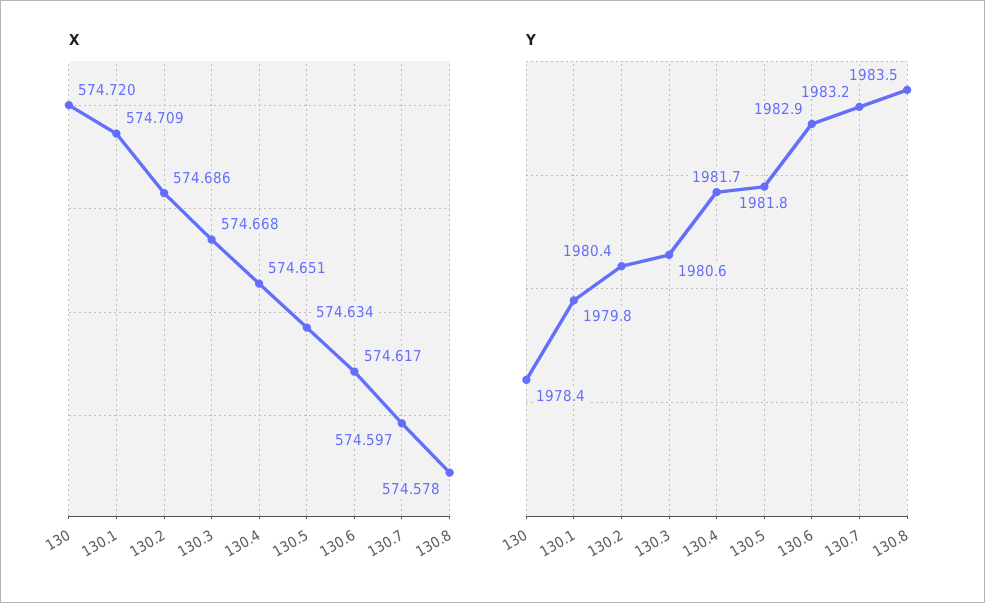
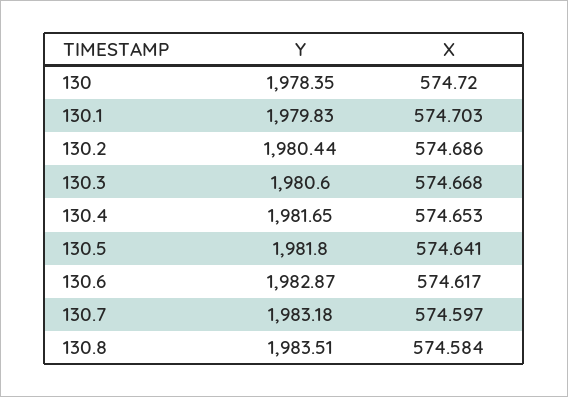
X, 130.1: 574.709 -> 574.703
X, 130.4: 574.651 -> 574.653
X, 130.5: 574.634 -> 574.641
X, 130.8: 574.578 -> 574.584

